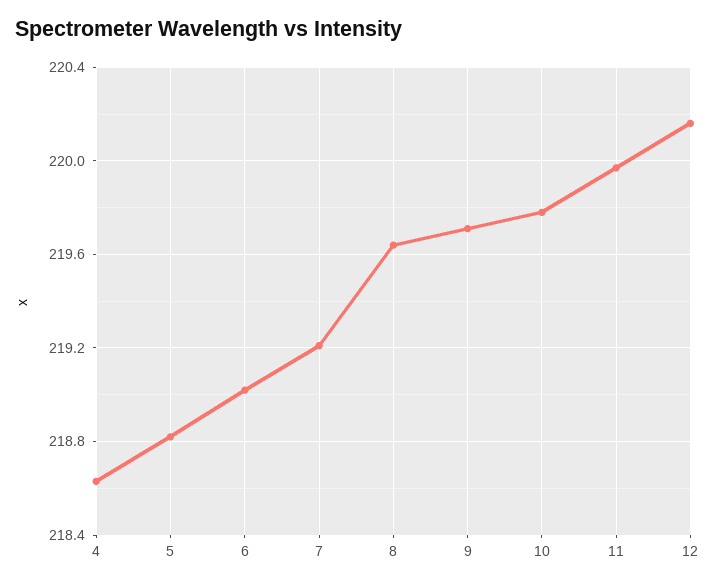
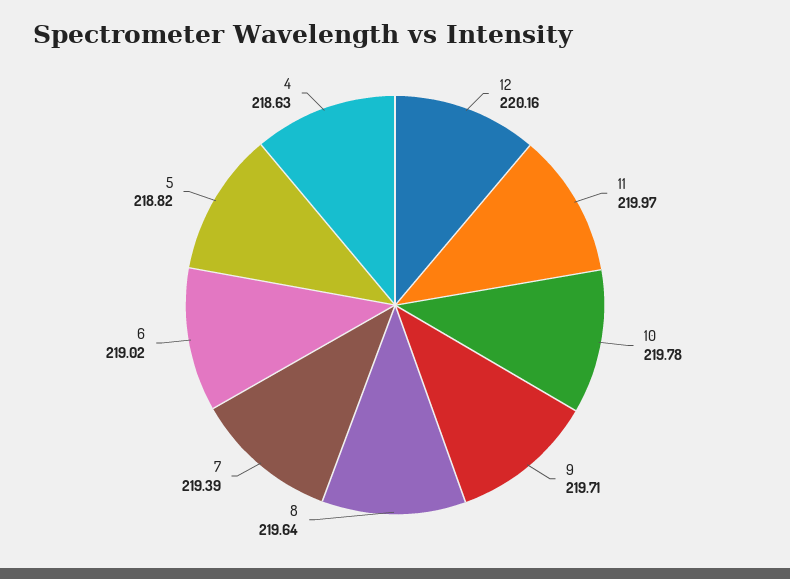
7: 219.2 -> 219.39

